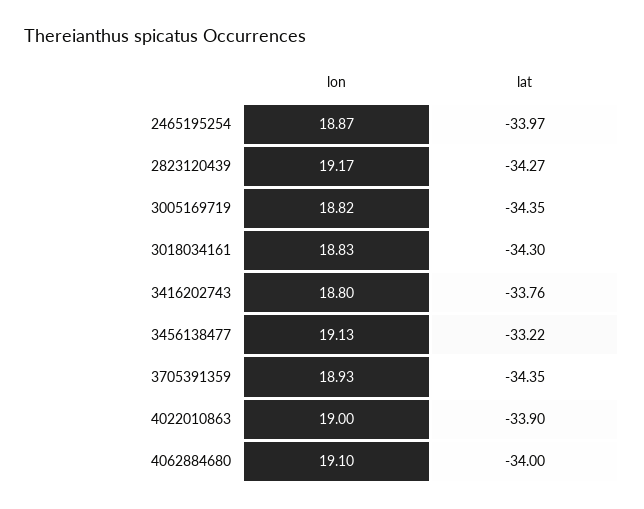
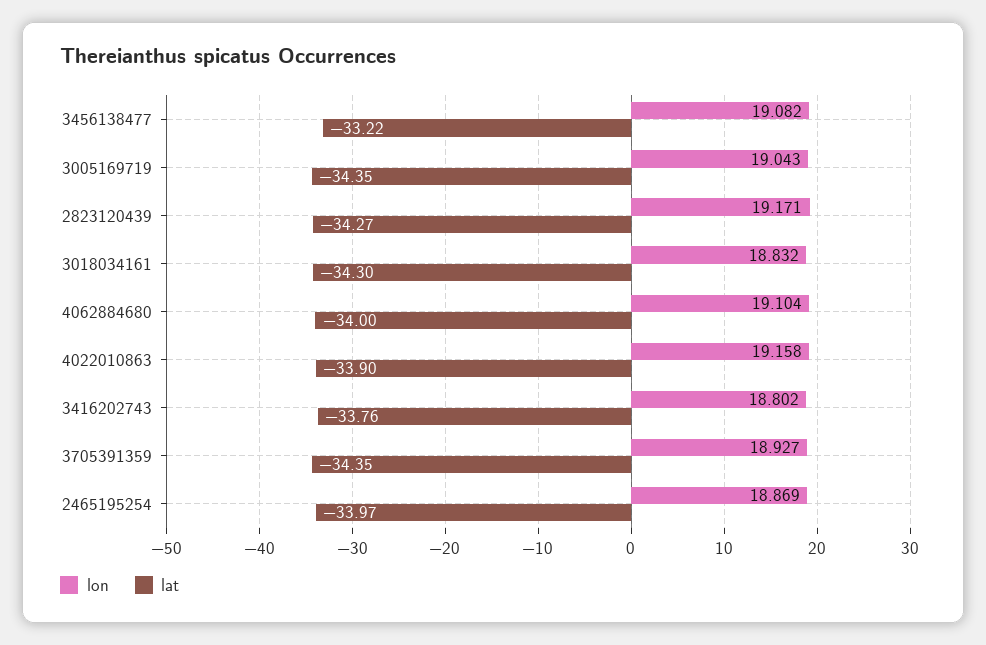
lon, 3005169719: 18.82 -> 19.043
lon, 3456138477: 19.13 -> 19.082
lon, 4022010863: 19 -> 19.158

